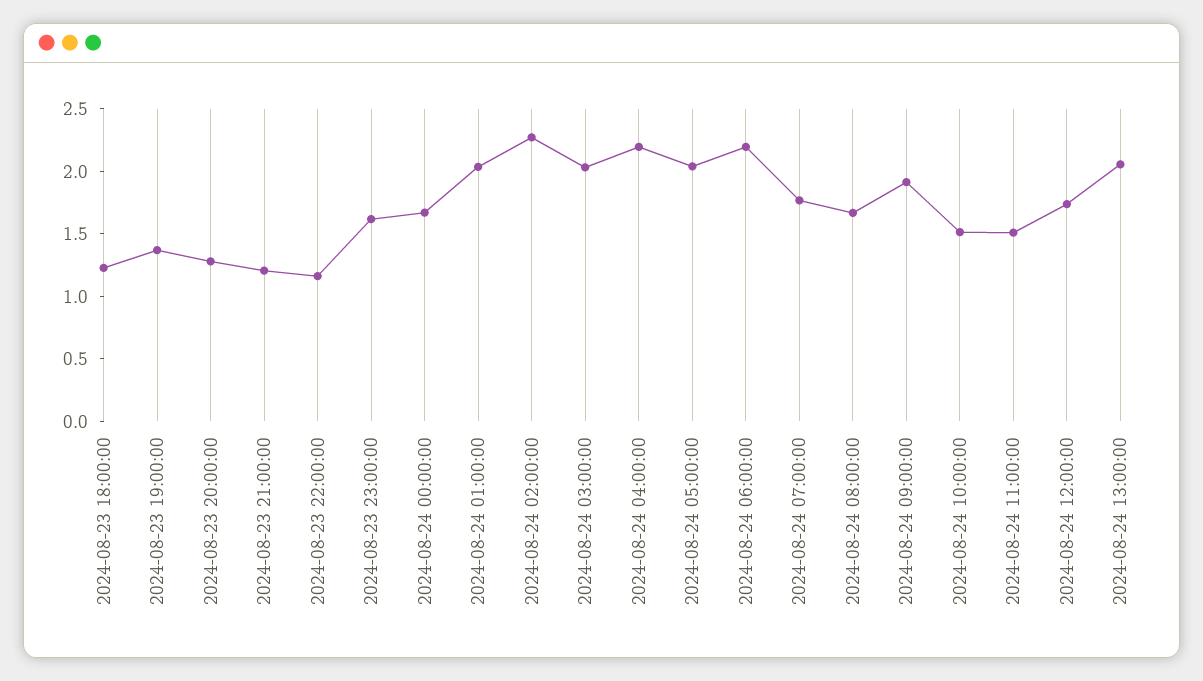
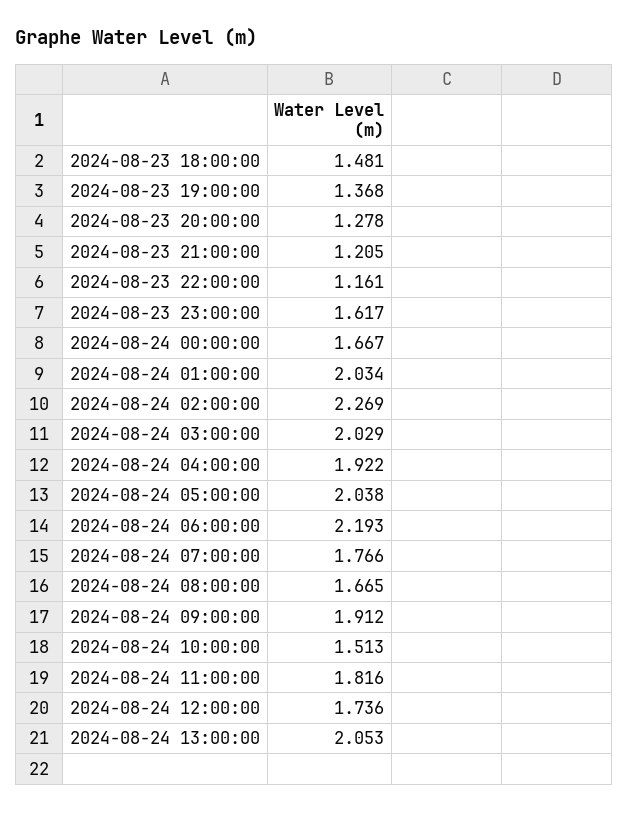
2024-08-23 18:00:00: 1.2 -> 1.481
2024-08-24 04:00:00: 2.2 -> 1.922
2024-08-24 11:00:00: 1.5 -> 1.816

